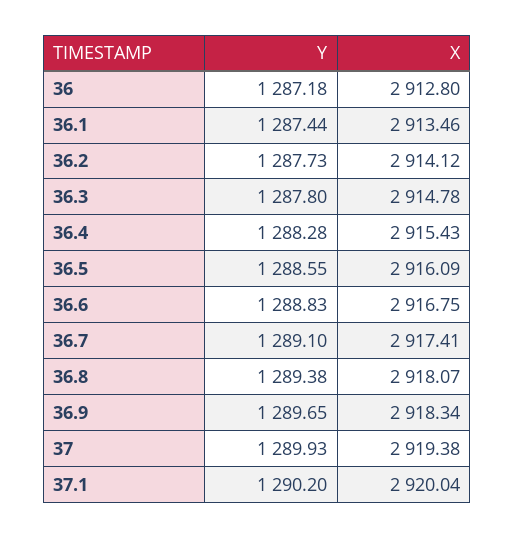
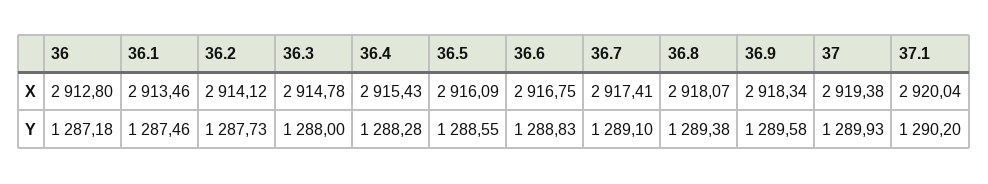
Y, 36.1: 1287.44 -> 1287.46
Y, 36.3: 1287.8 -> 1288
Y, 36.9: 1289.65 -> 1289.58

